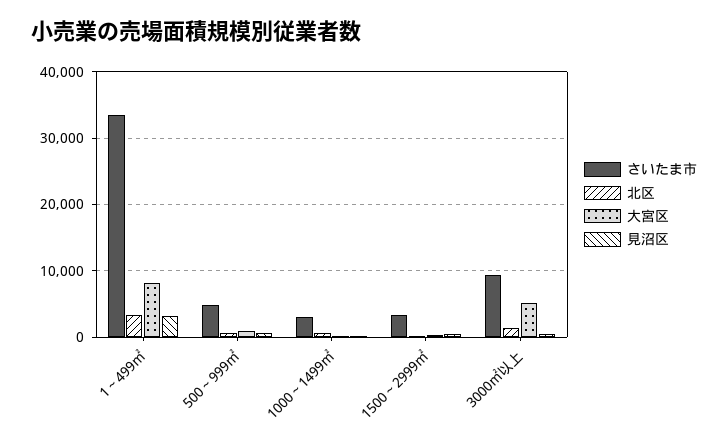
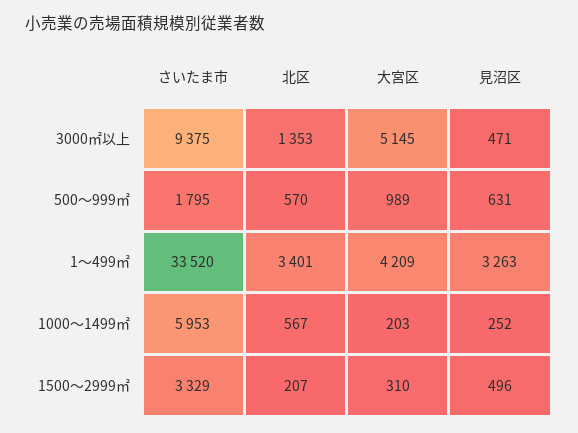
大宮区, 1～499㎡: 8000 -> 4209
さいたま市, 500～999㎡: 5000 -> 1795
さいたま市, 1000～1499㎡: 3000 -> 5953

